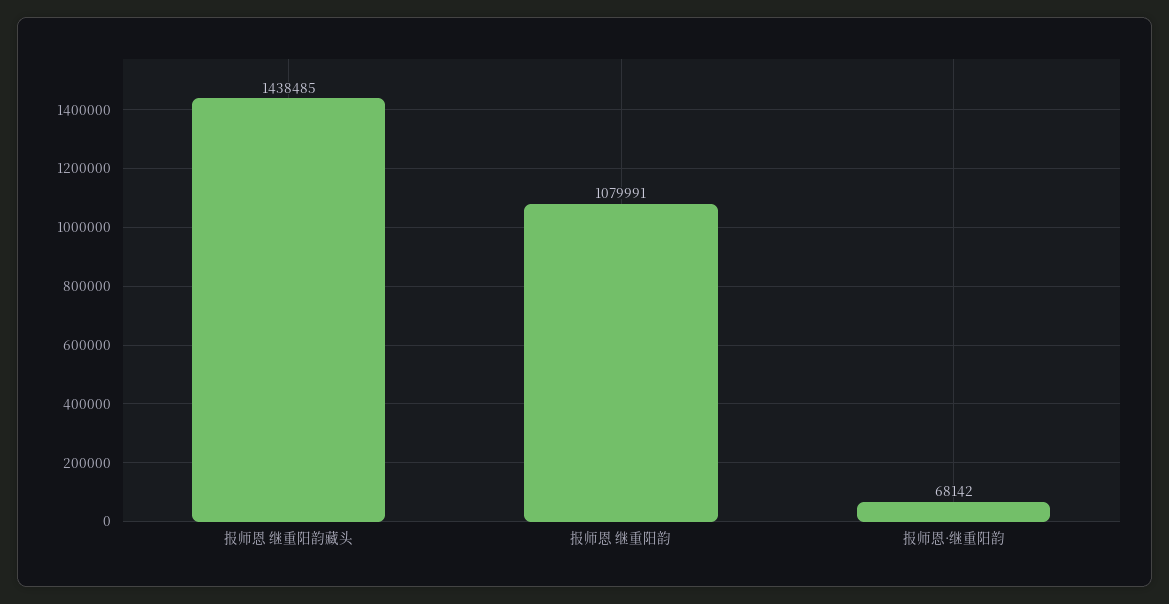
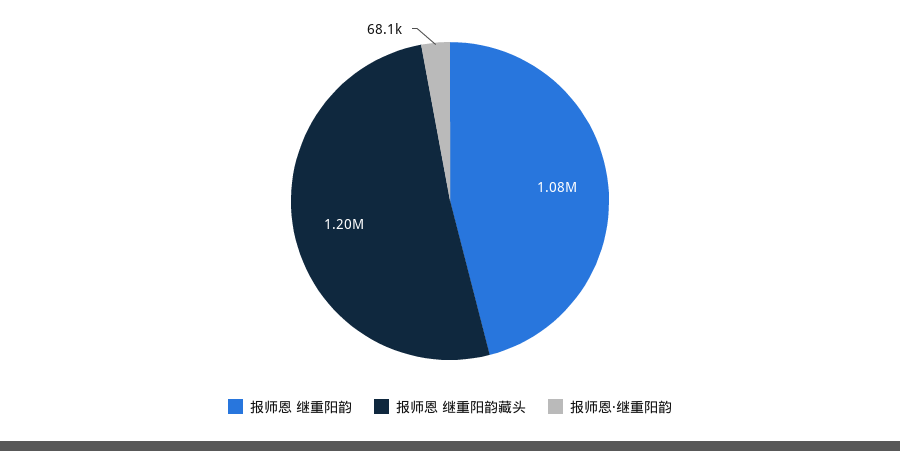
报师恩 继重阳韵藏头: 1438485 -> 1200000

